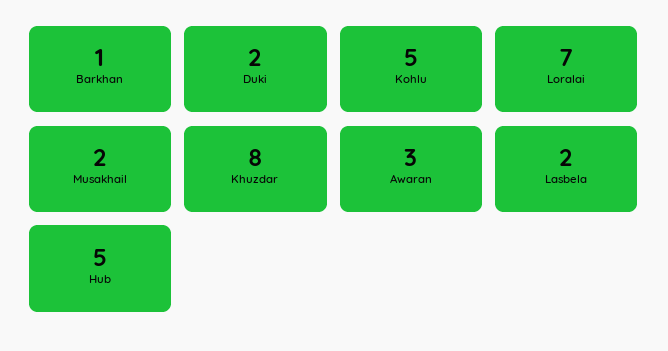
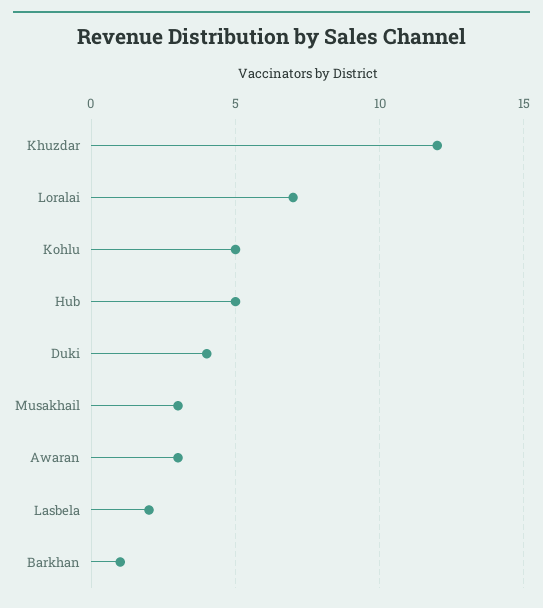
Duki: 2 -> 4
Musakhail: 2 -> 3
Khuzdar: 8 -> 12

